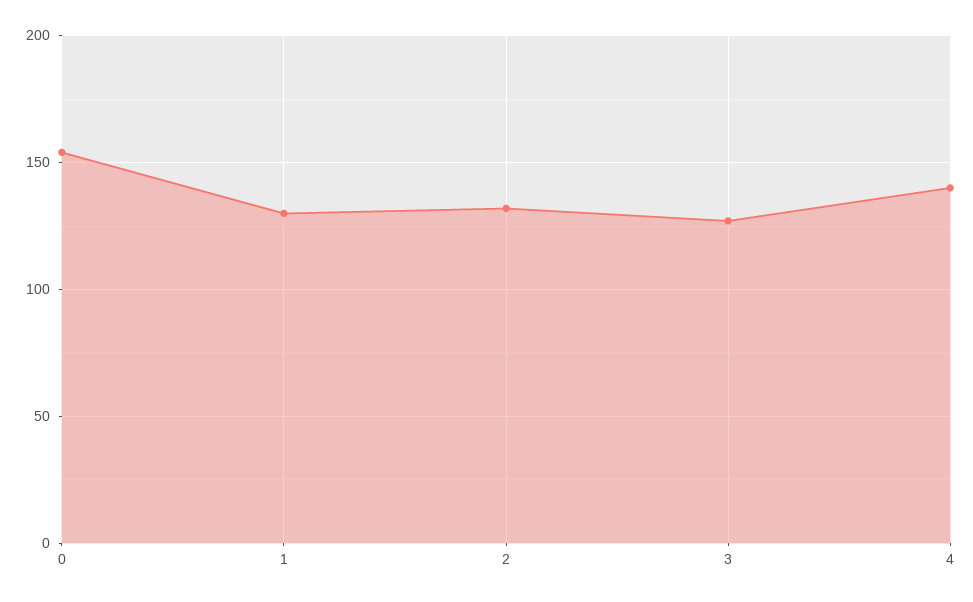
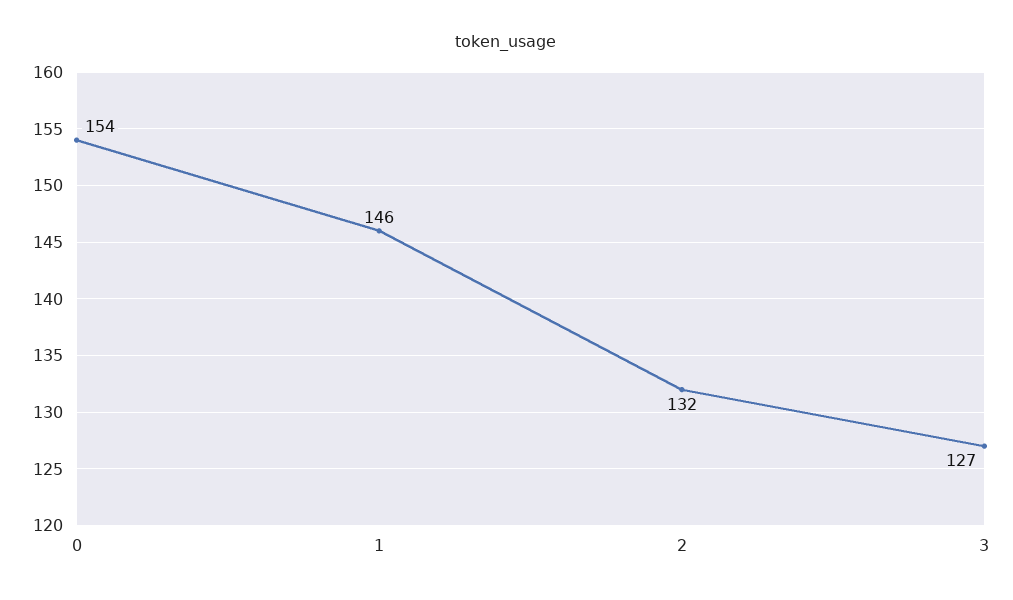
1: 130 -> 146
4: 140 -> none

